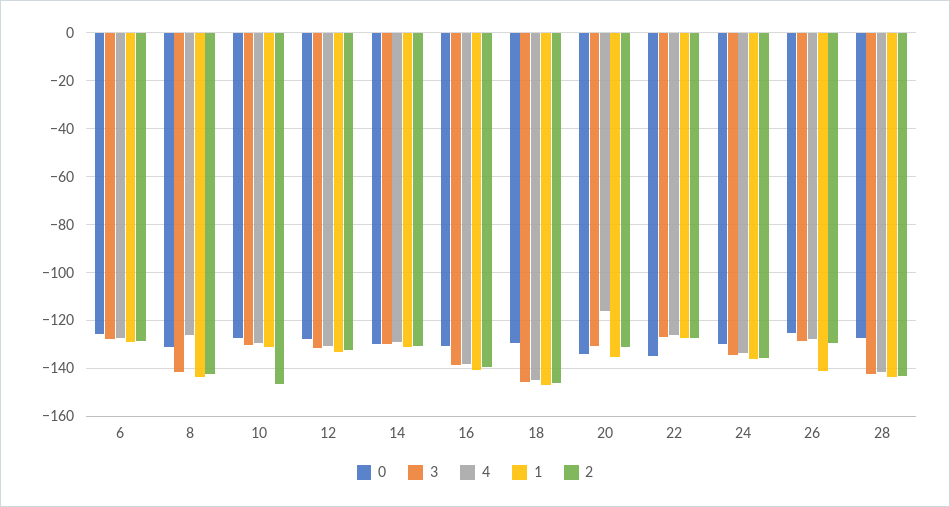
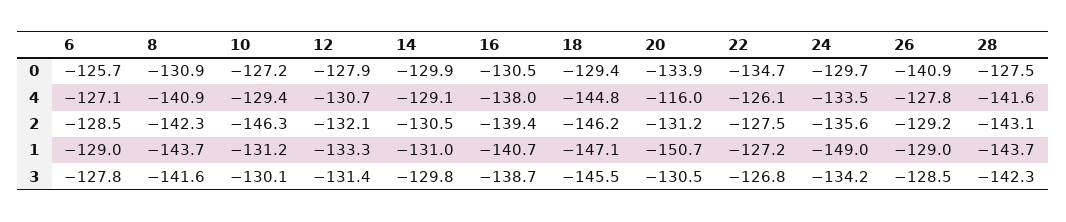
4, 8: -125 -> -140.9
1, 20: -135 -> -150.7
1, 24: -135 -> -149
0, 26: -125 -> -140.9
1, 26: -140 -> -129

